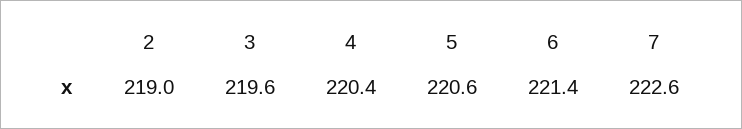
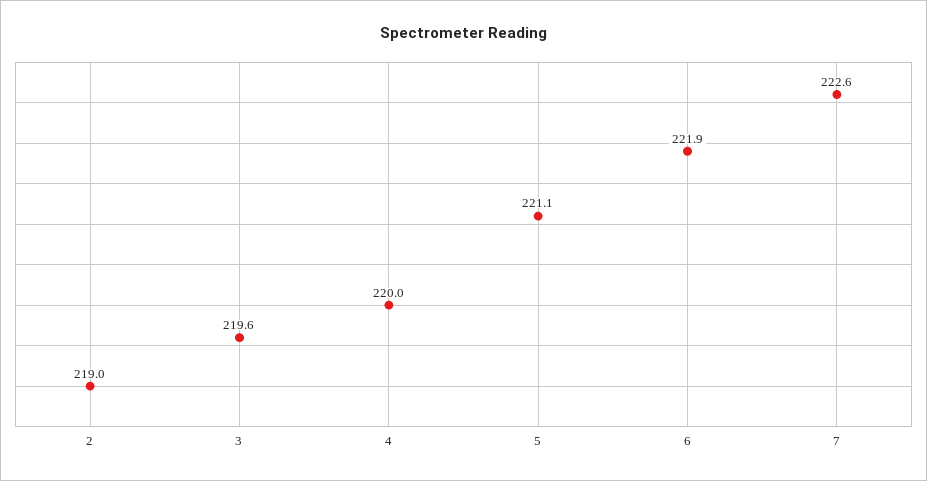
4: 220.4 -> 220
5: 220.6 -> 221.1
6: 221.4 -> 221.9

